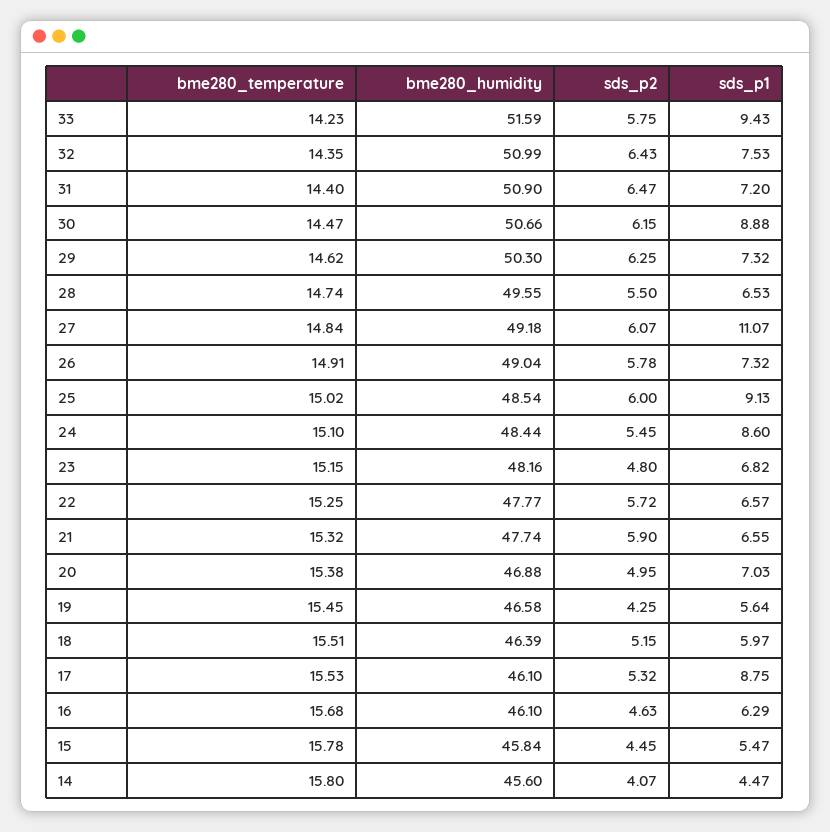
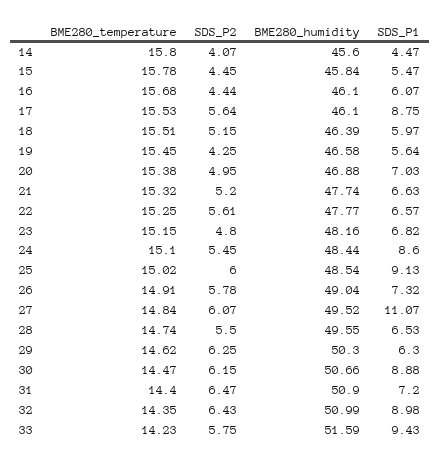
sds_p1, 32: 7.53 -> 8.98
sds_p1, 29: 7.32 -> 6.3
bme280_humidity, 27: 49.18 -> 49.52
sds_p2, 22: 5.72 -> 5.61
sds_p2, 21: 5.9 -> 5.2
sds_p1, 21: 6.55 -> 6.63
sds_p2, 17: 5.32 -> 5.64
sds_p2, 16: 4.63 -> 4.44
sds_p1, 16: 6.29 -> 6.07

